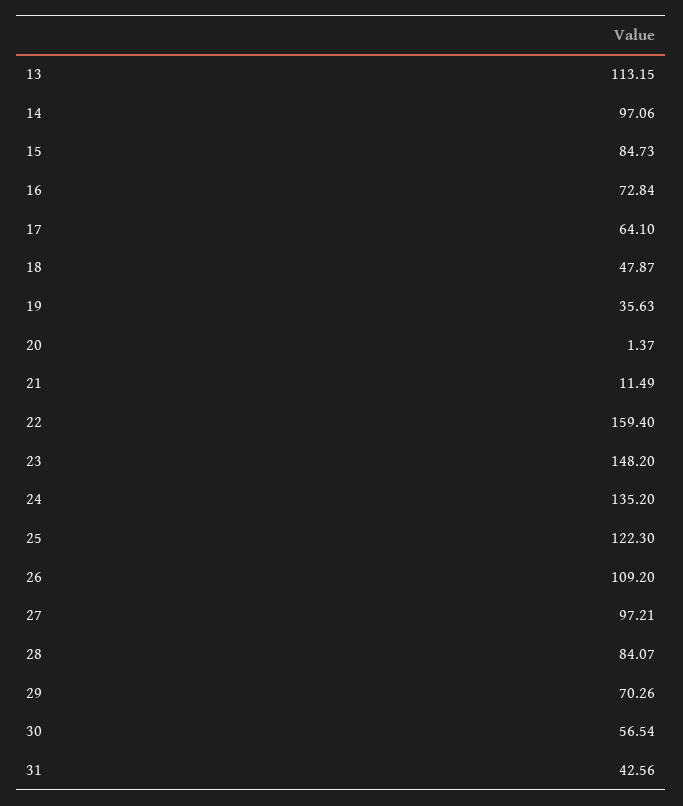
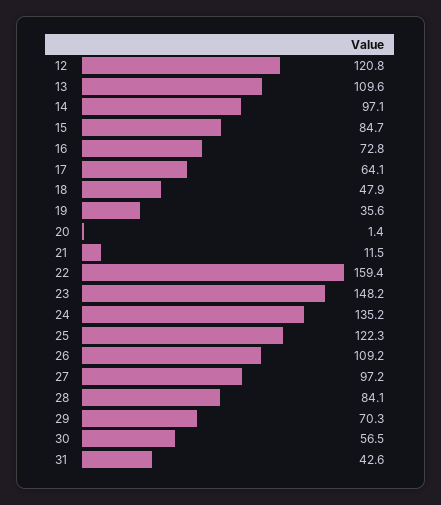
13: 113.15 -> 109.6
12: none -> 120.8

